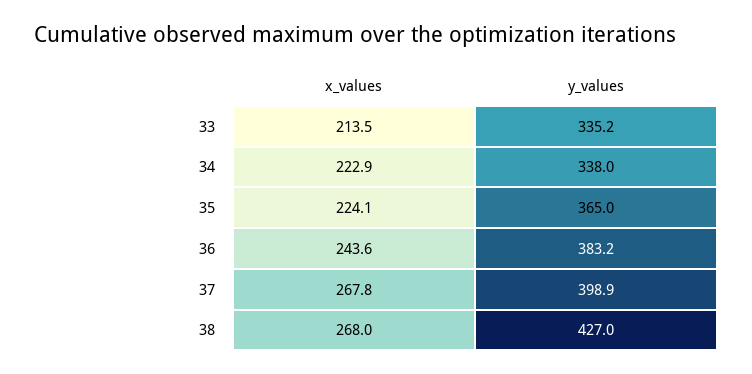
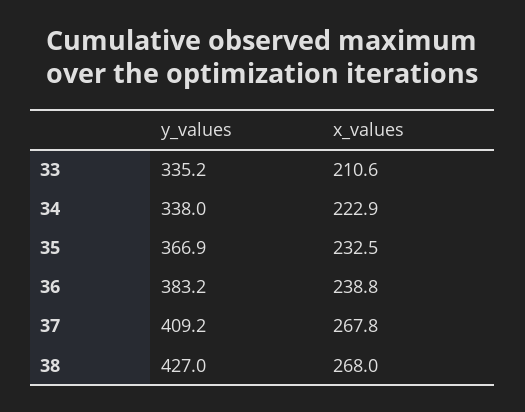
x_values, 33: 213.5 -> 210.6
x_values, 35: 224.1 -> 232.5
y_values, 35: 365 -> 366.9
x_values, 36: 243.6 -> 238.8
y_values, 37: 398.9 -> 409.2

